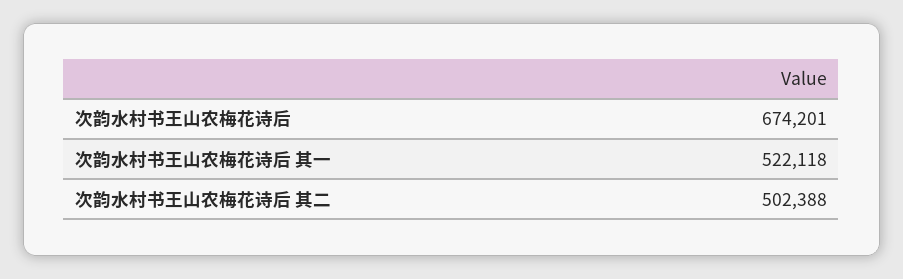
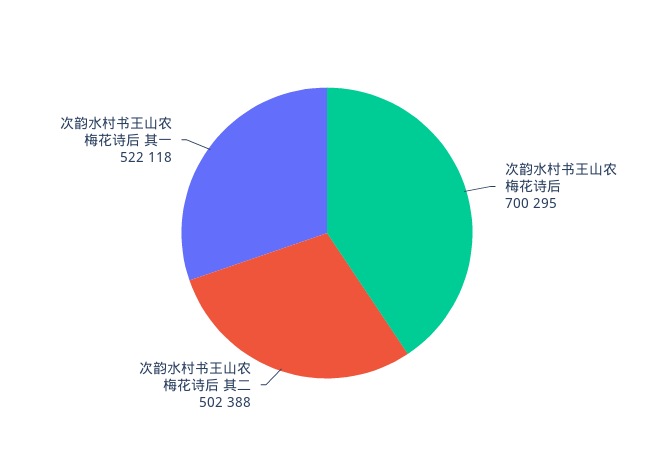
次韵水村书王山农梅花诗后: 674201 -> 700295

